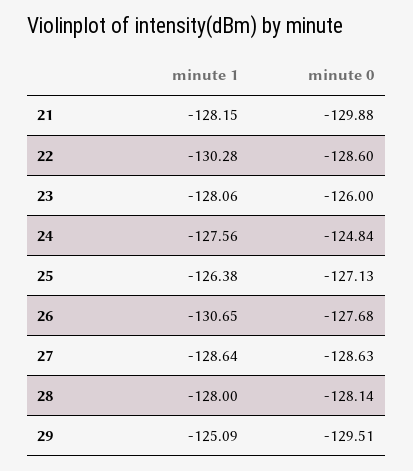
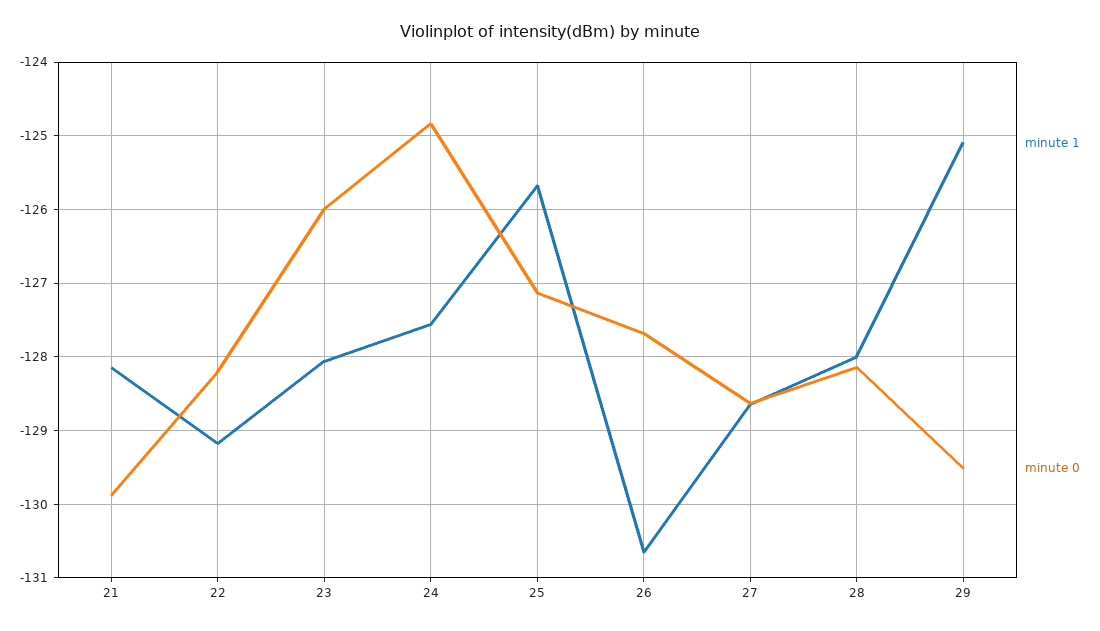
minute 1, 22: -130.28 -> -129.2
minute 0, 22: -128.6 -> -128.2
minute 1, 25: -126.38 -> -125.7

